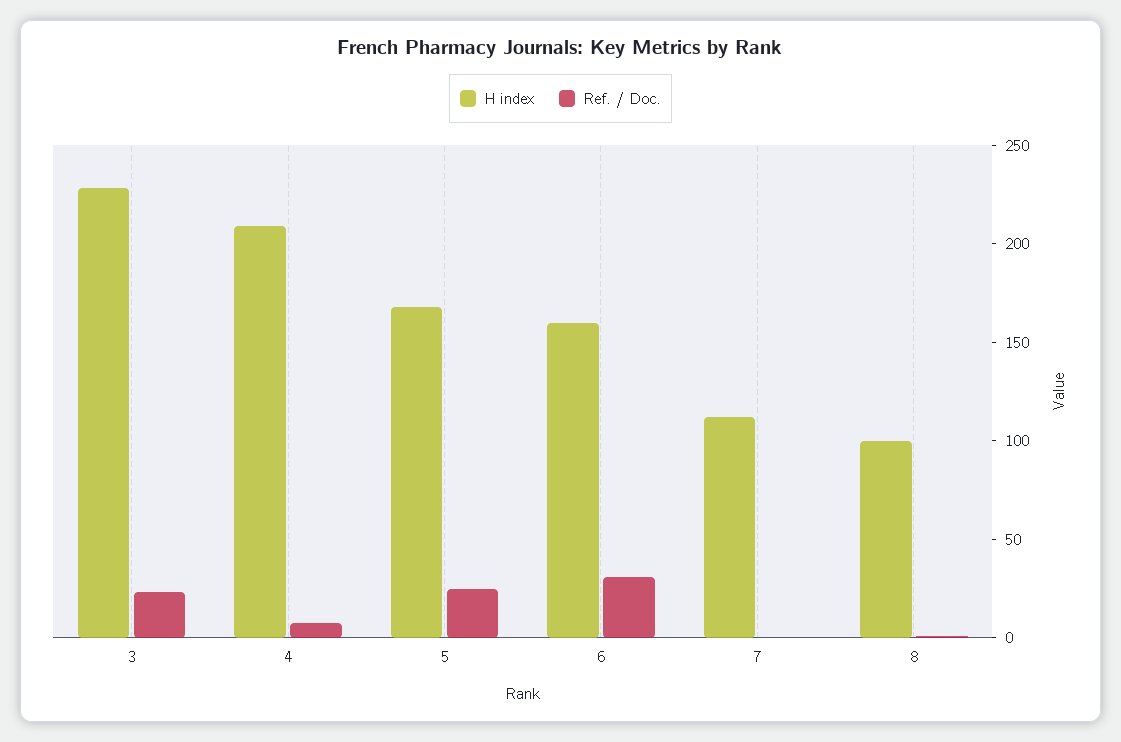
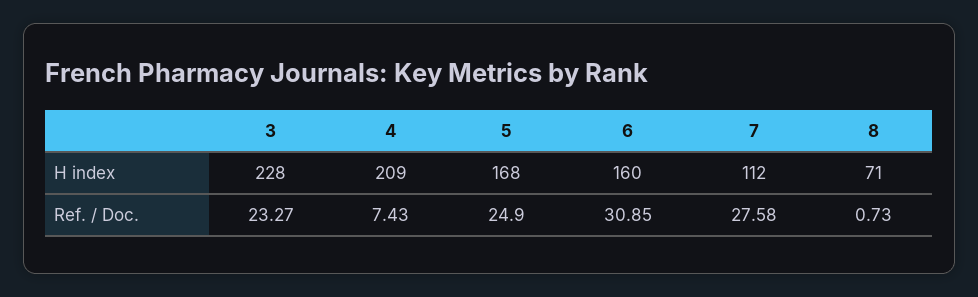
Ref. / Doc., 7: 0 -> 27.58
H index, 8: 100 -> 71

